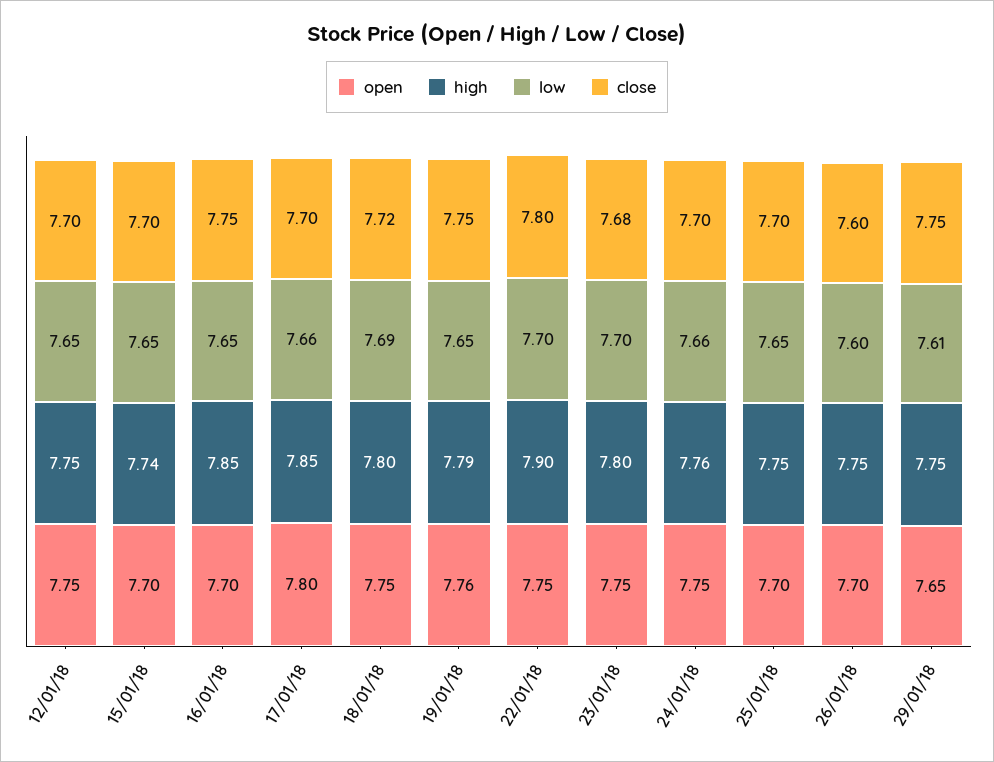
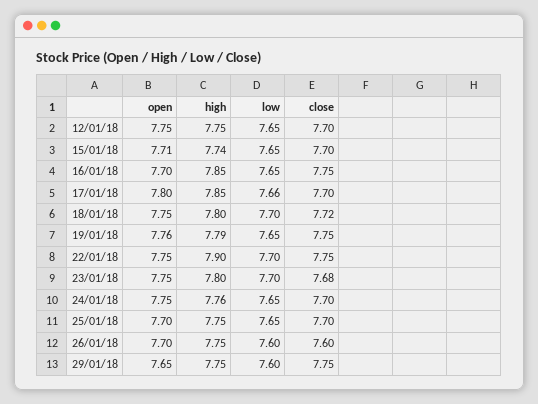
open, 15/01/18: 7.7 -> 7.71
low, 18/01/18: 7.69 -> 7.7
close, 22/01/18: 7.8 -> 7.75
low, 24/01/18: 7.66 -> 7.65
low, 29/01/18: 7.61 -> 7.6

